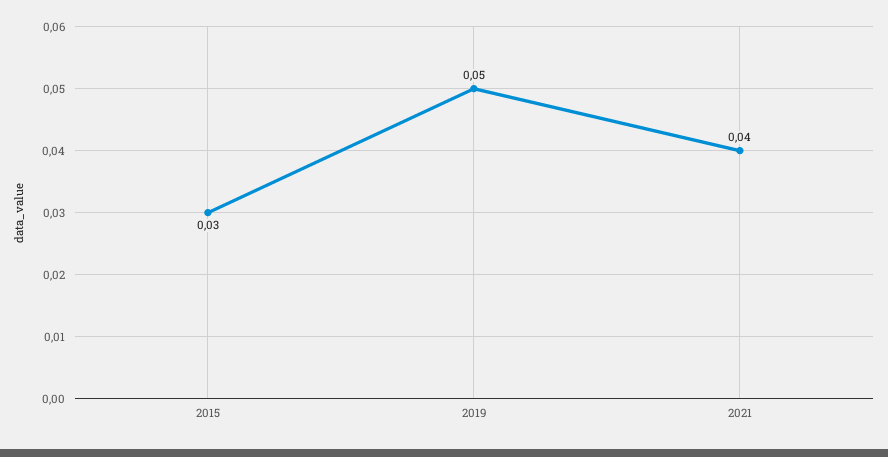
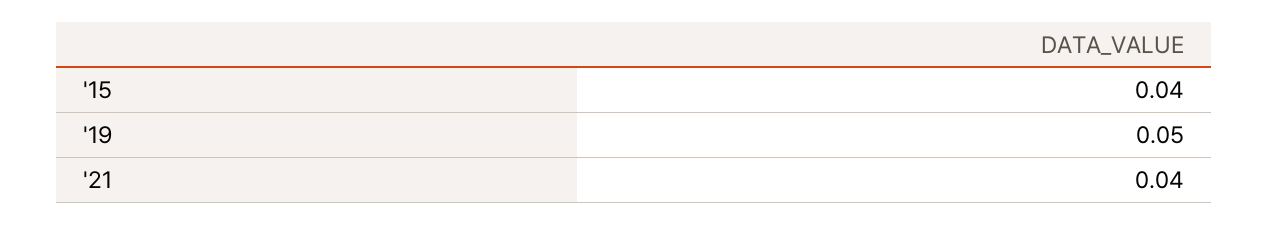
2015: 0.03 -> 0.04

